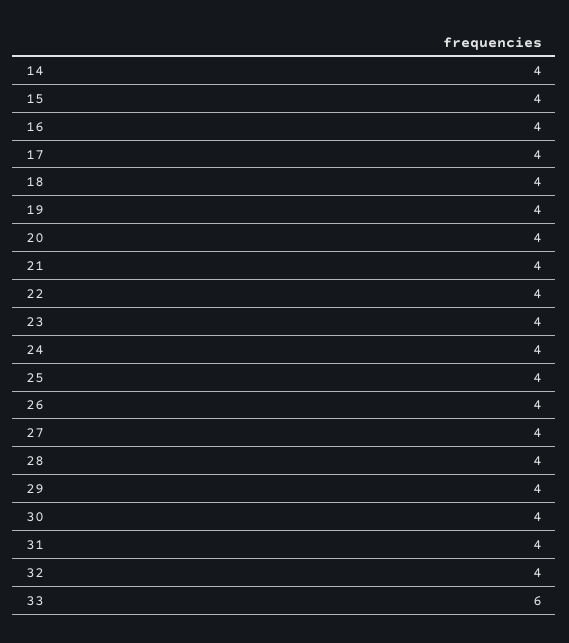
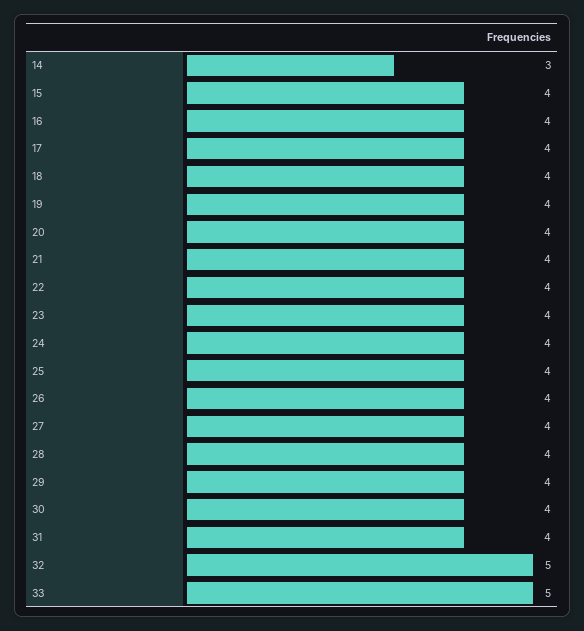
14: 4 -> 3
32: 4 -> 5
33: 6 -> 5

